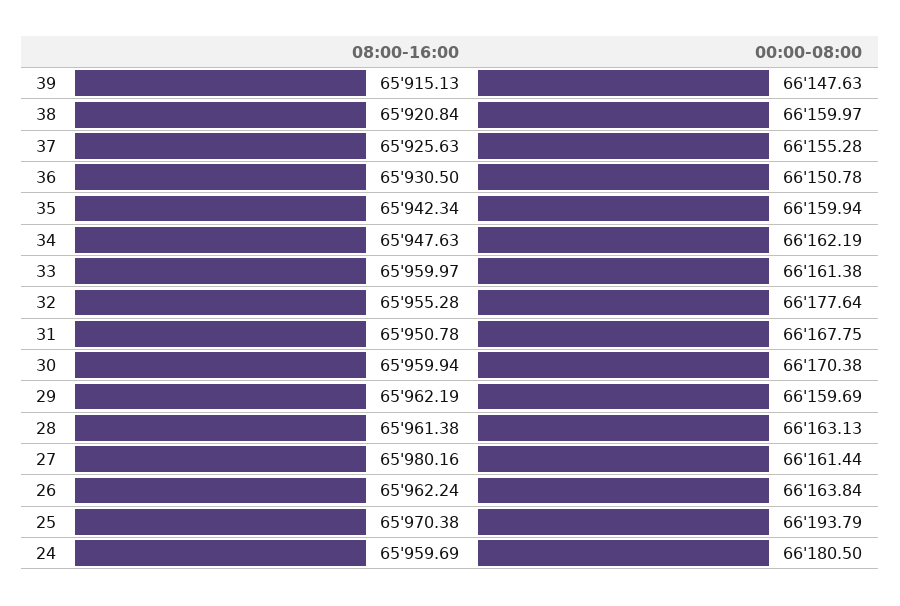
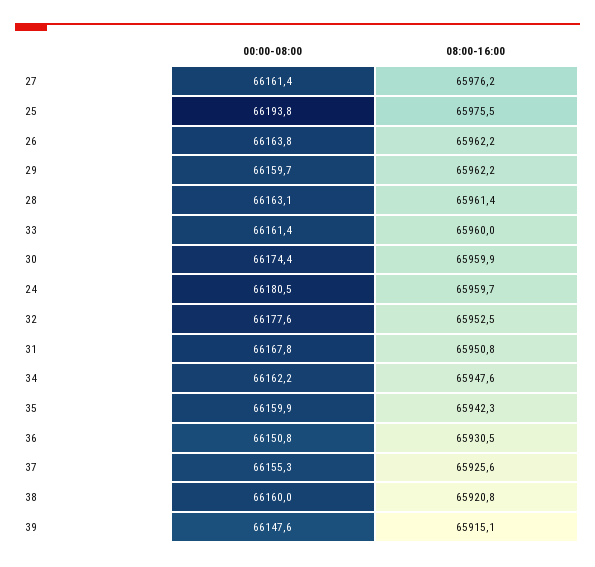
08:00-16:00, 32: 65955.28 -> 65952.5
00:00-08:00, 30: 66170.38 -> 66174.4
08:00-16:00, 27: 65980.16 -> 65976.2
08:00-16:00, 25: 65970.38 -> 65975.5

